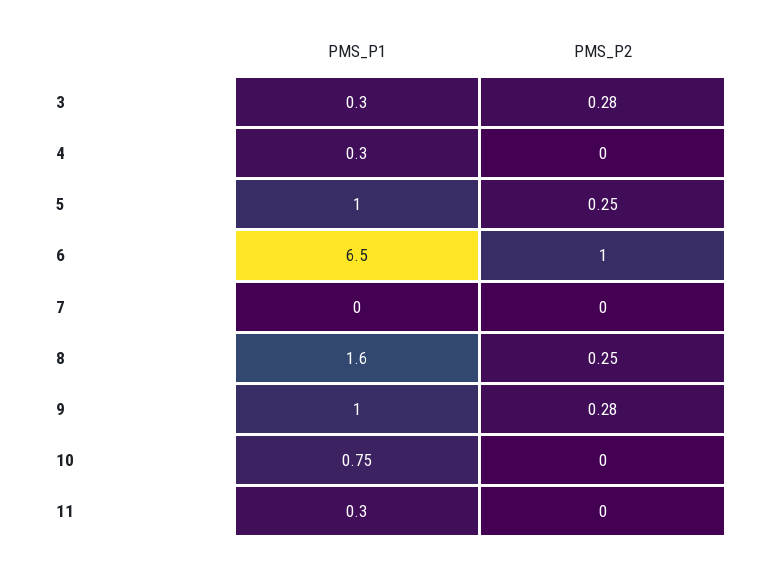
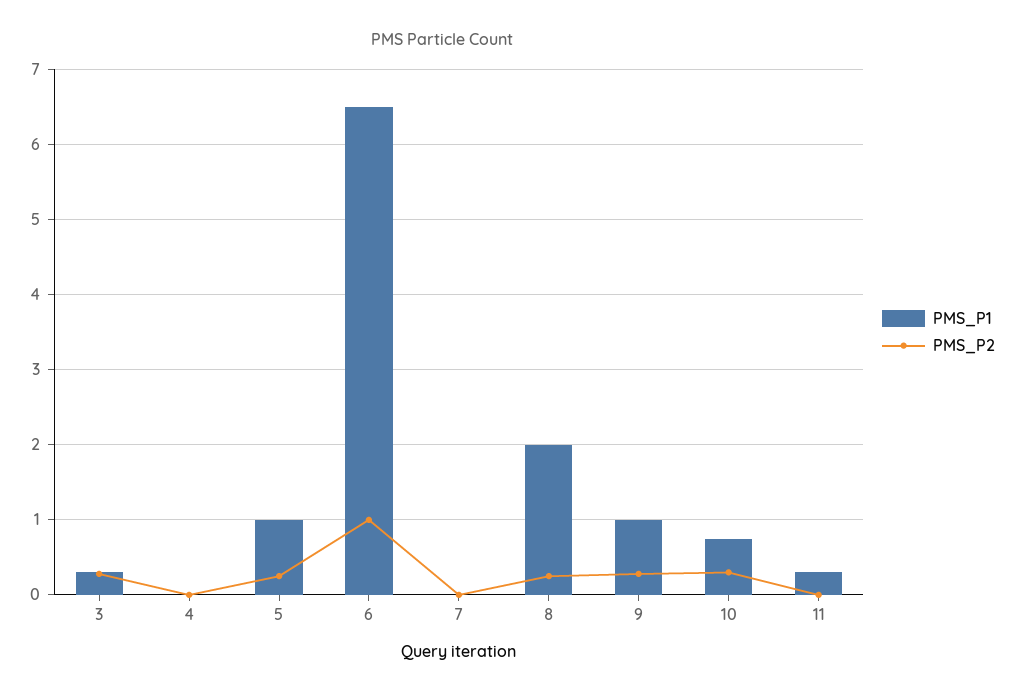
PMS_P1, 4: 0.3 -> 0
PMS_P1, 8: 1.6 -> 2
PMS_P2, 10: 0 -> 0.3

